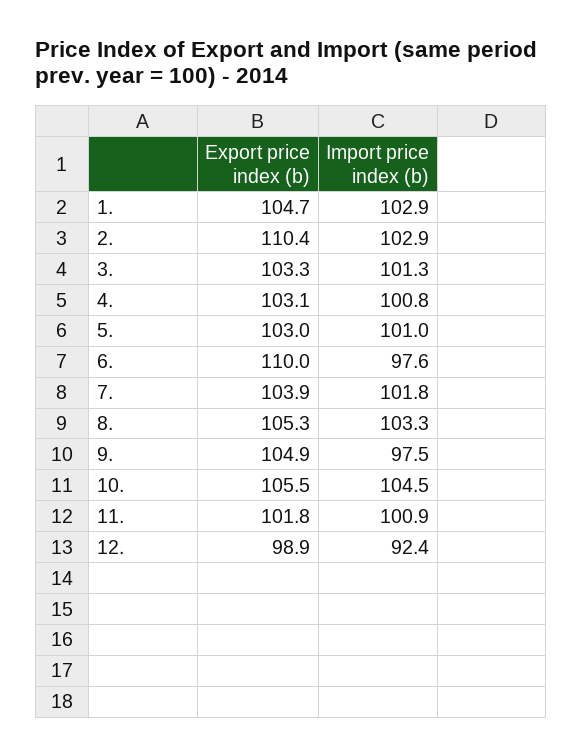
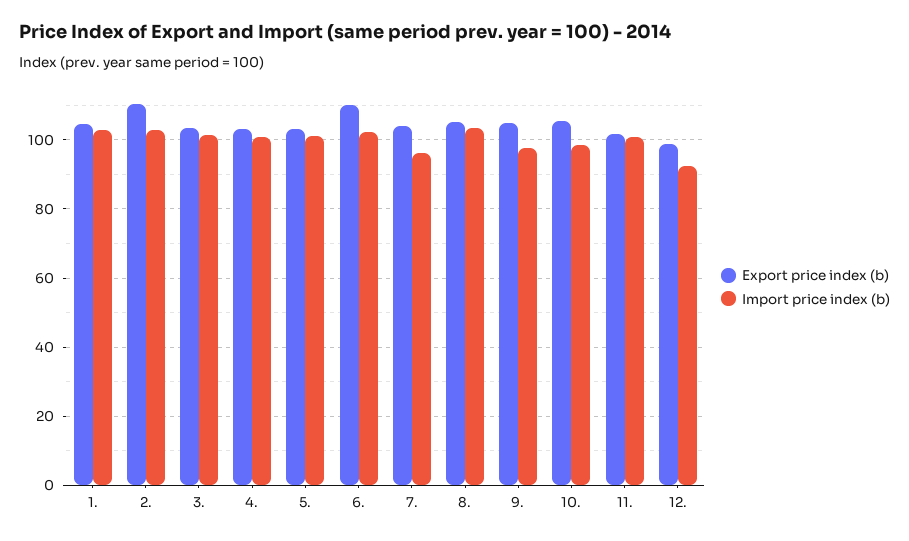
Import price index (b), 6.: 97.6 -> 102
Import price index (b), 7.: 101.8 -> 96
Import price index (b), 10.: 104.5 -> 98

